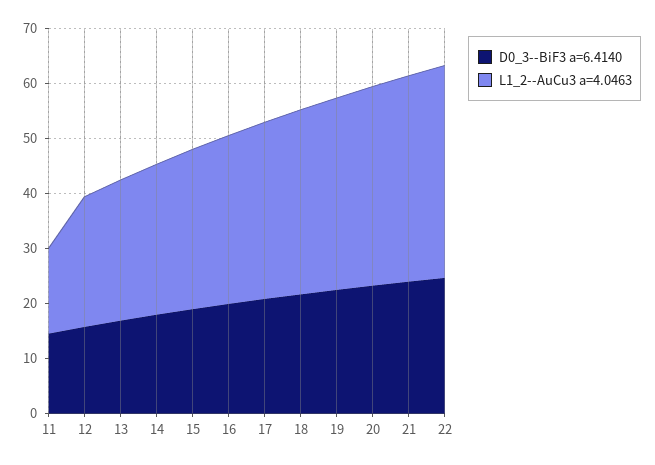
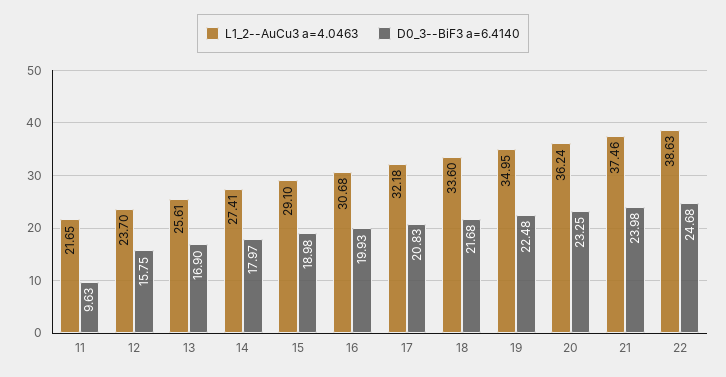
D0_3--BiF3 a=6.4140, 11: 14 -> 9.63
L1_2--AuCu3 a=4.0463, 11: 16 -> 21.65

